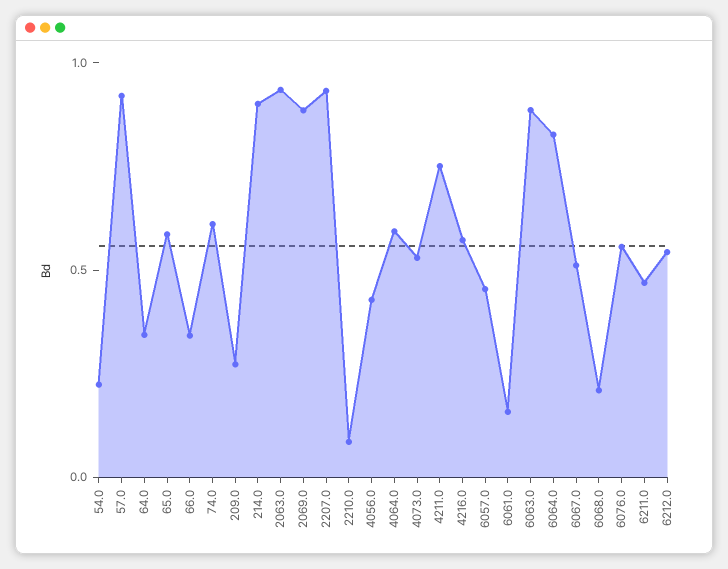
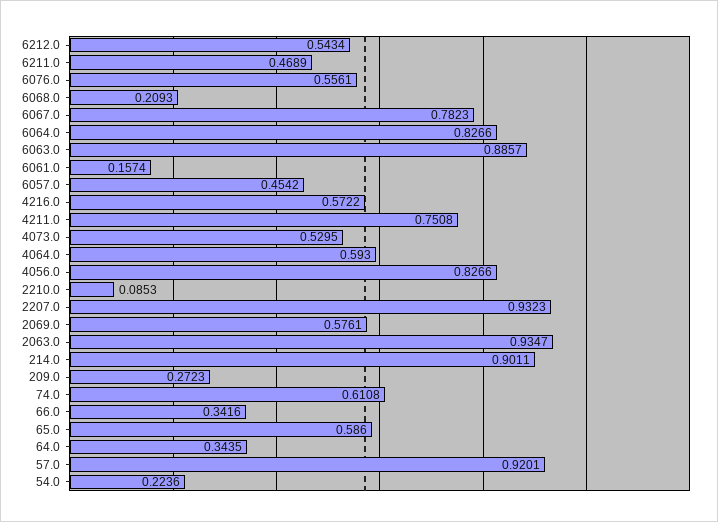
2069.0: 0.9 -> 0.5761
4056.0: 0.4 -> 0.8266
6067.0: 0.5 -> 0.7823

